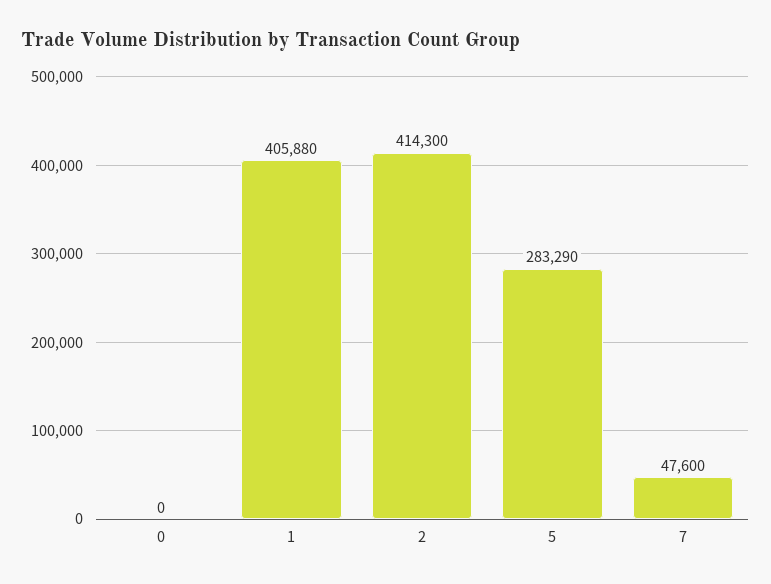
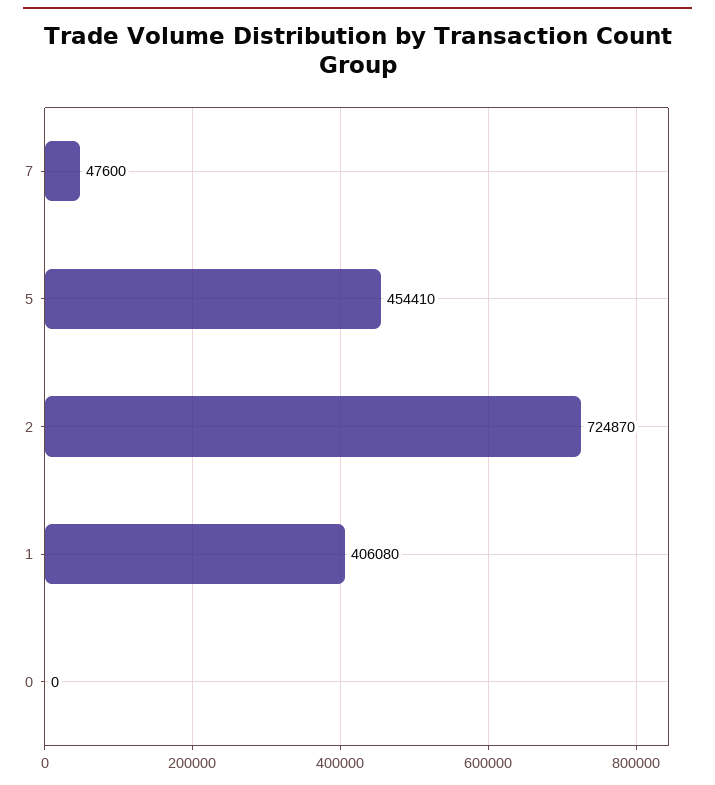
1: 405880 -> 406080
2: 414300 -> 724870
5: 283290 -> 454410

